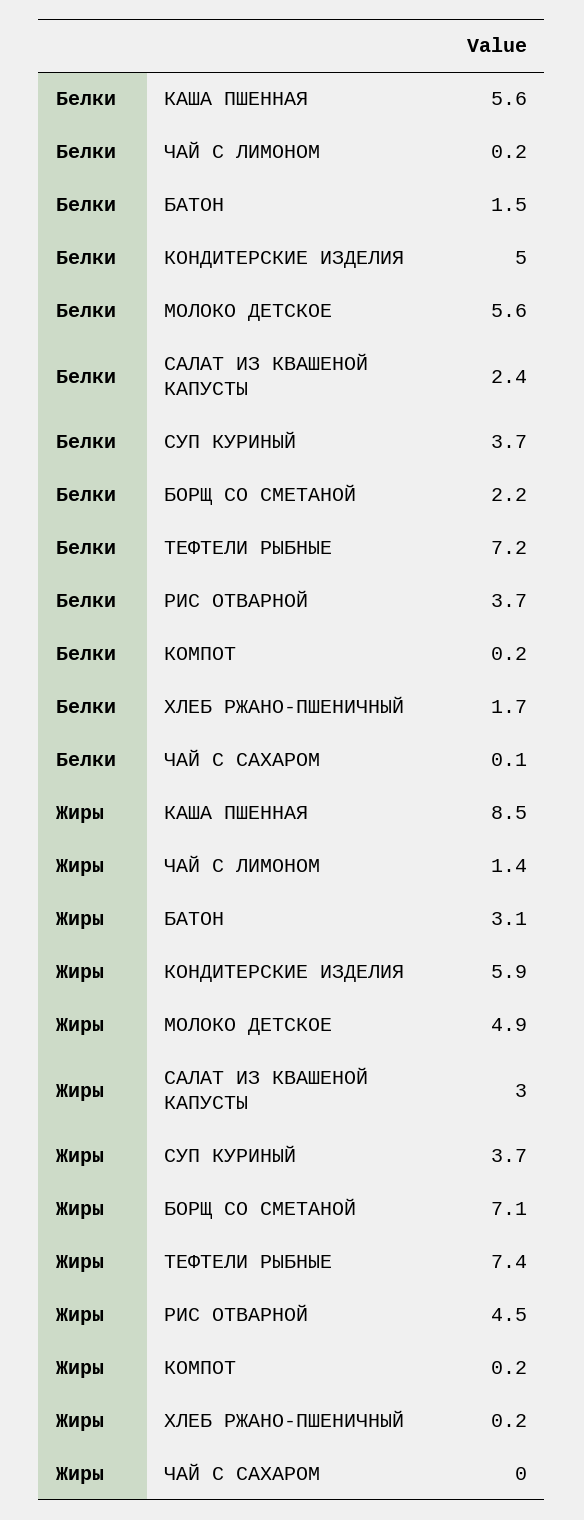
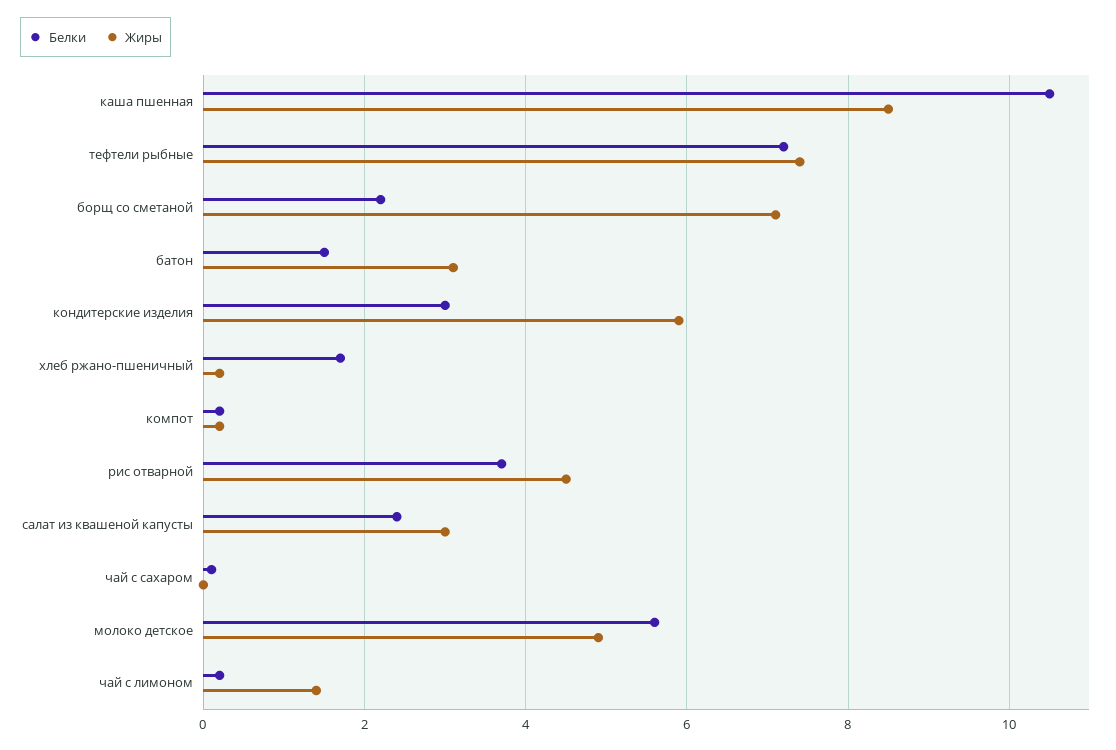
Белки, КАША ПШЕННАЯ: 5.6 -> 10.5
Белки, КОНДИТЕРСКИЕ ИЗДЕЛИЯ: 5 -> 3
Белки, СУП КУРИНЫЙ: 3.7 -> none
Жиры, СУП КУРИНЫЙ: 3.7 -> none

